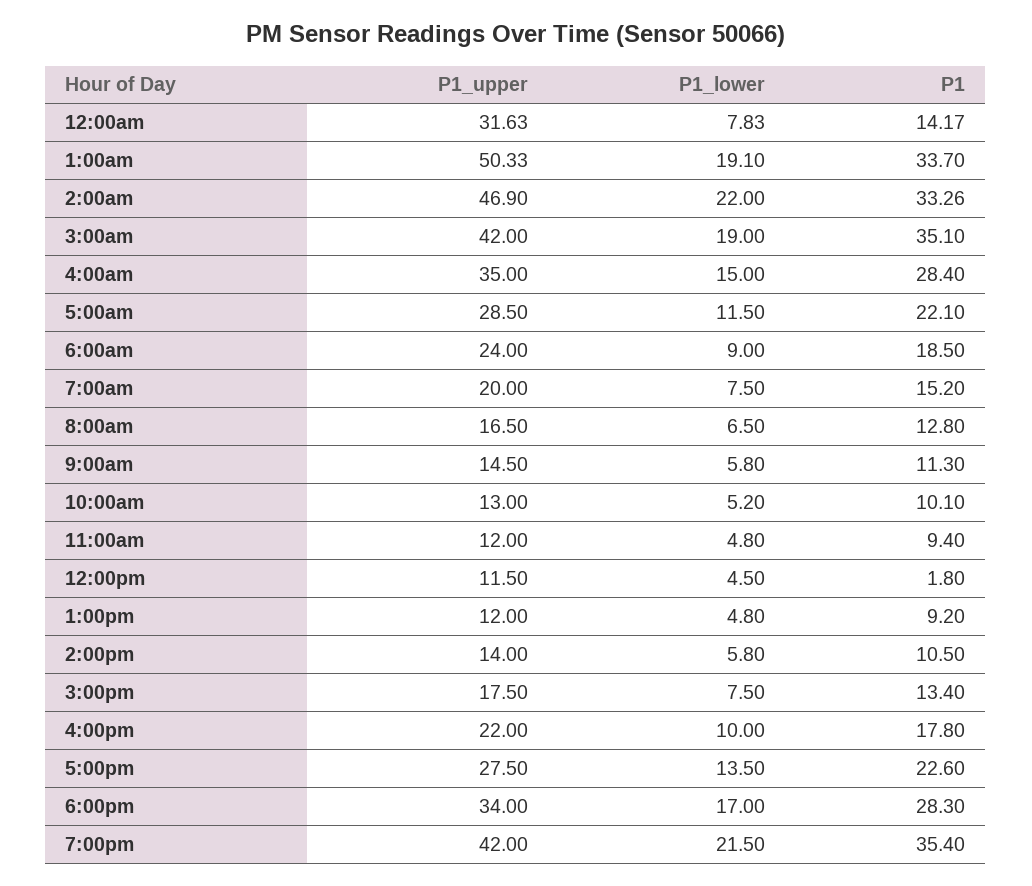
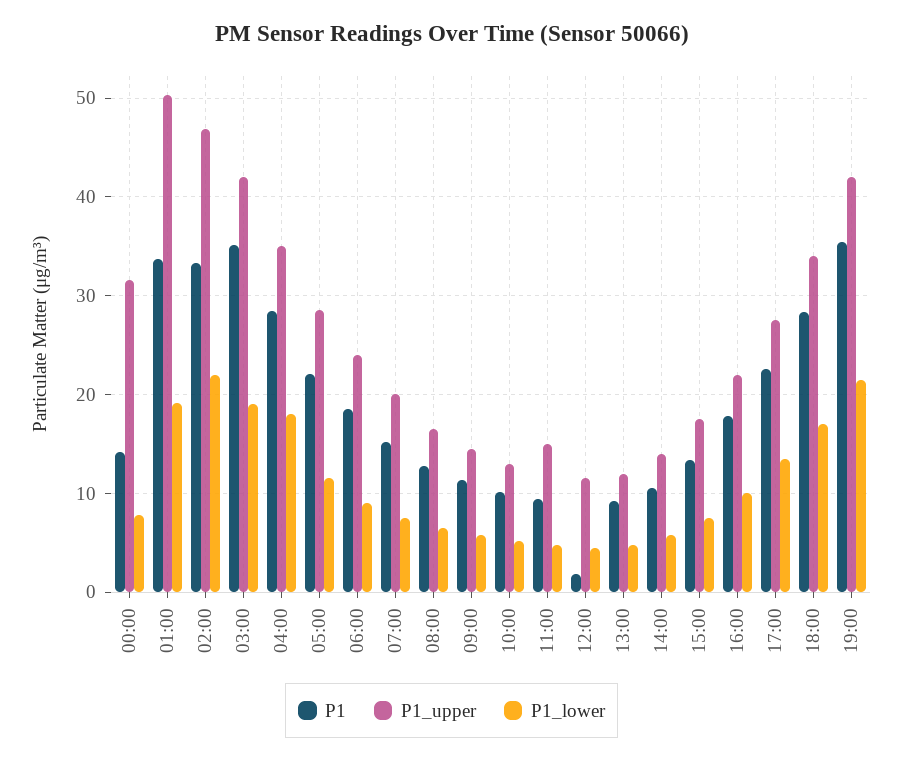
P1_lower, 4:00am: 15 -> 18
P1_upper, 11:00am: 12 -> 15

